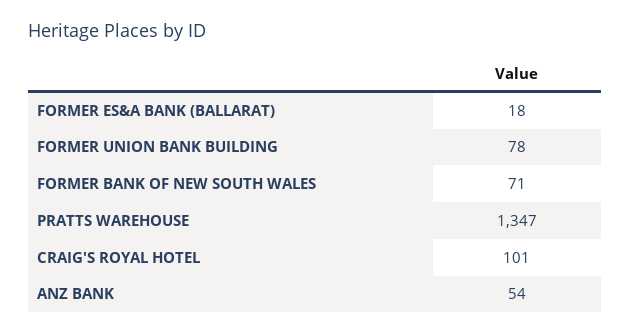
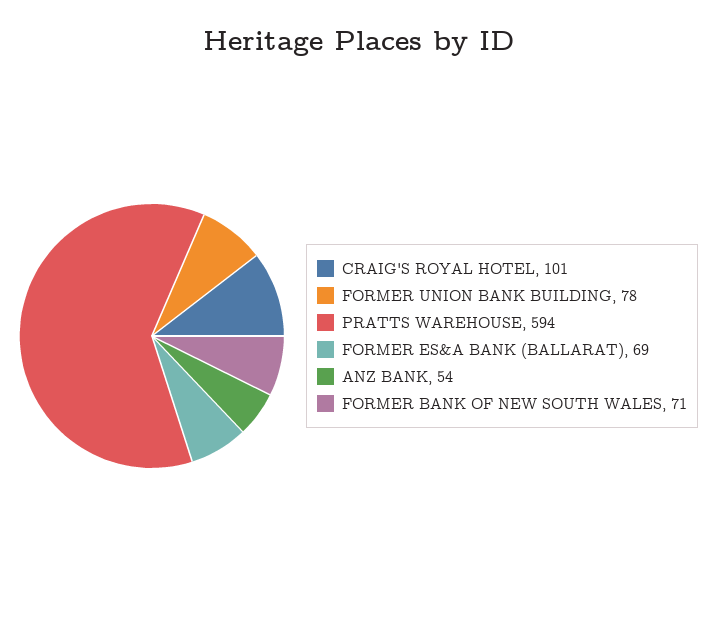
FORMER ES&A BANK (BALLARAT): 18 -> 69
PRATTS WAREHOUSE: 1347 -> 594

